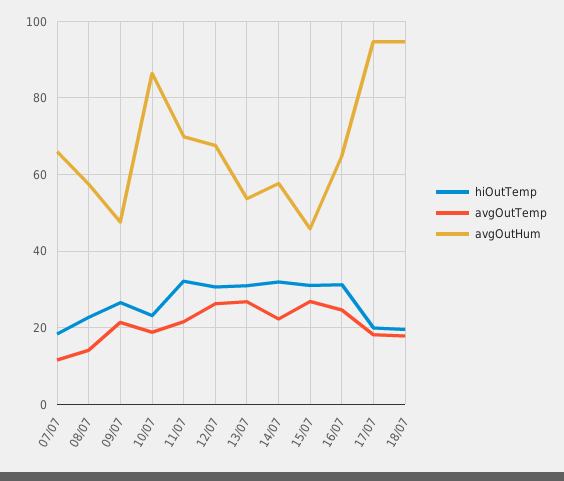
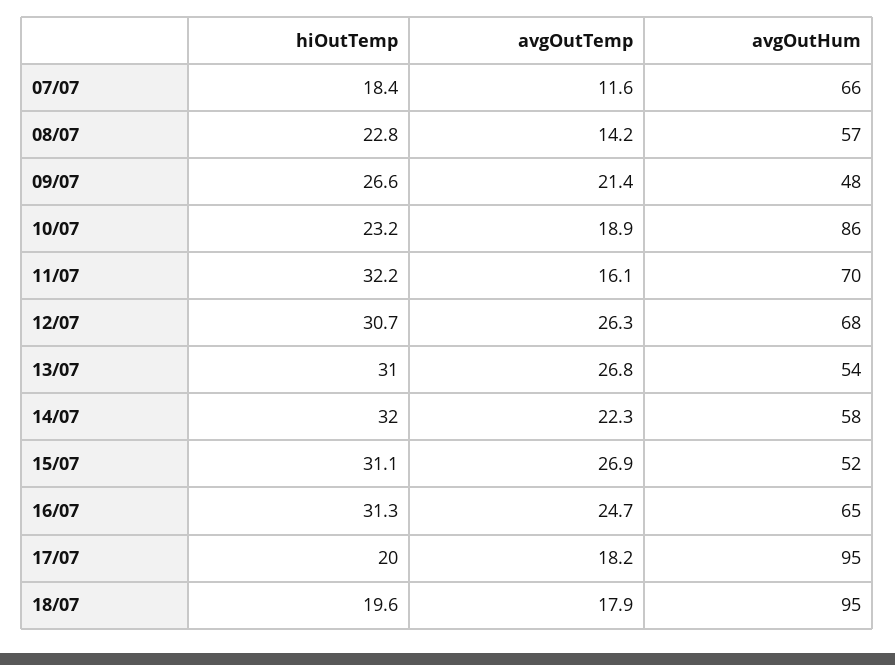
avgOutTemp, 11/07: 22 -> 16.1
avgOutHum, 15/07: 46 -> 52

